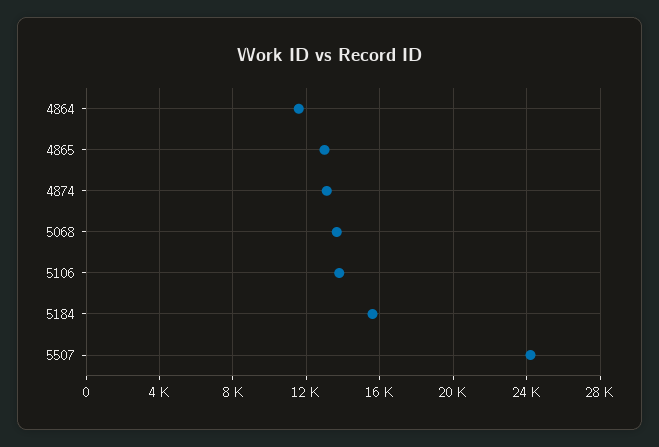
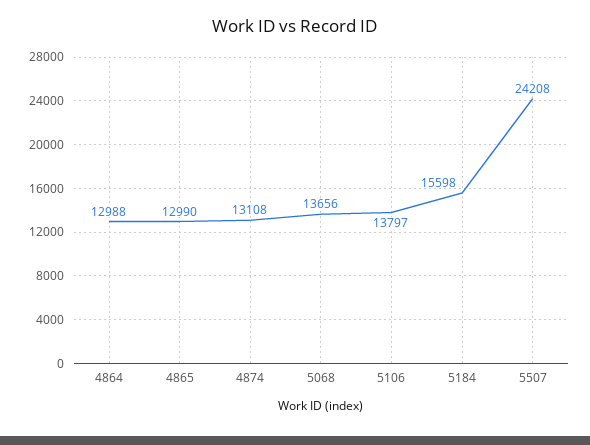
4864: 11500 -> 12988

